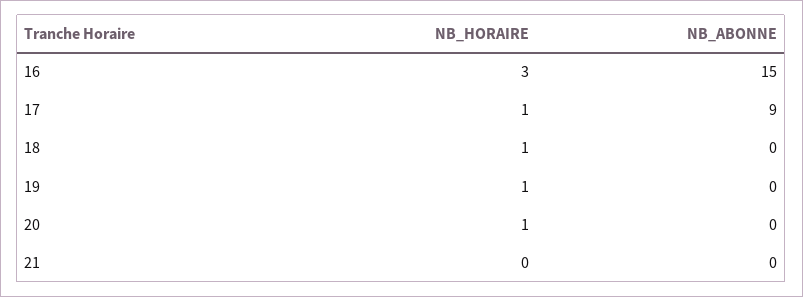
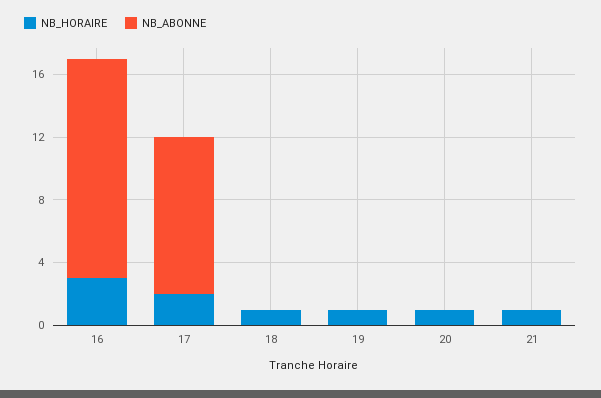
NB_ABONNE, 16: 15 -> 14
NB_HORAIRE, 17: 1 -> 2
NB_ABONNE, 17: 9 -> 10
NB_HORAIRE, 21: 0 -> 1

